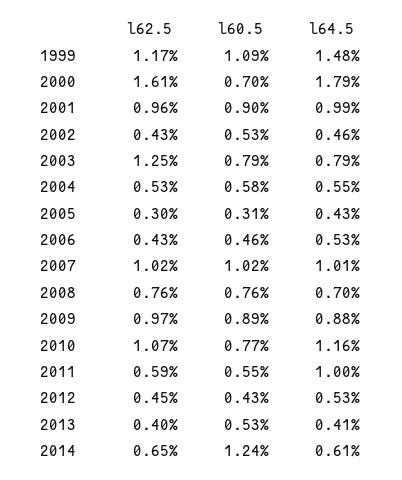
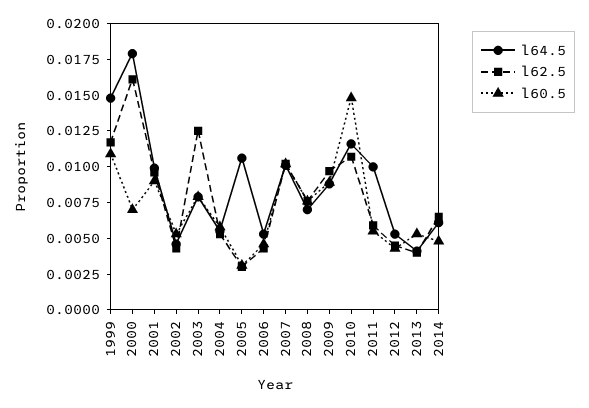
l64.5, 2005: 0.0043 -> 0.01
l60.5, 2010: 0.0077 -> 0.015
l60.5, 2014: 0.0124 -> 0.005

